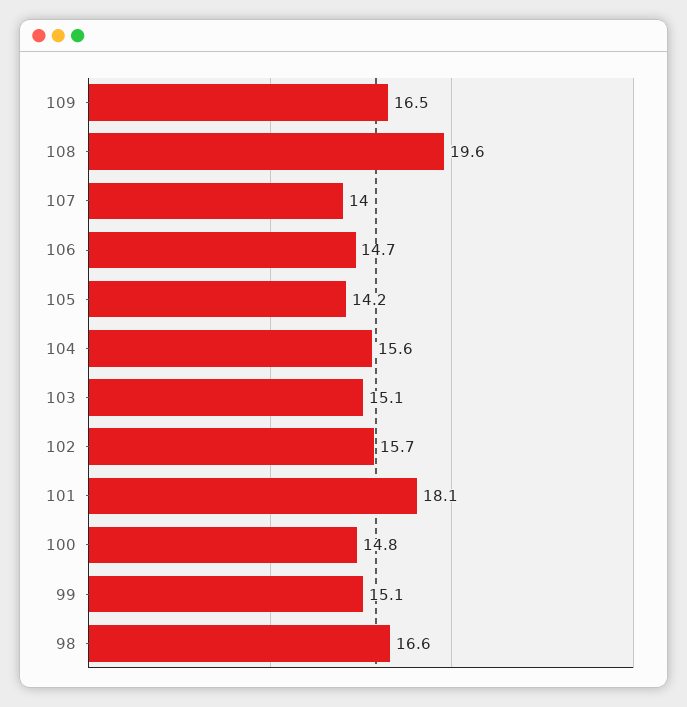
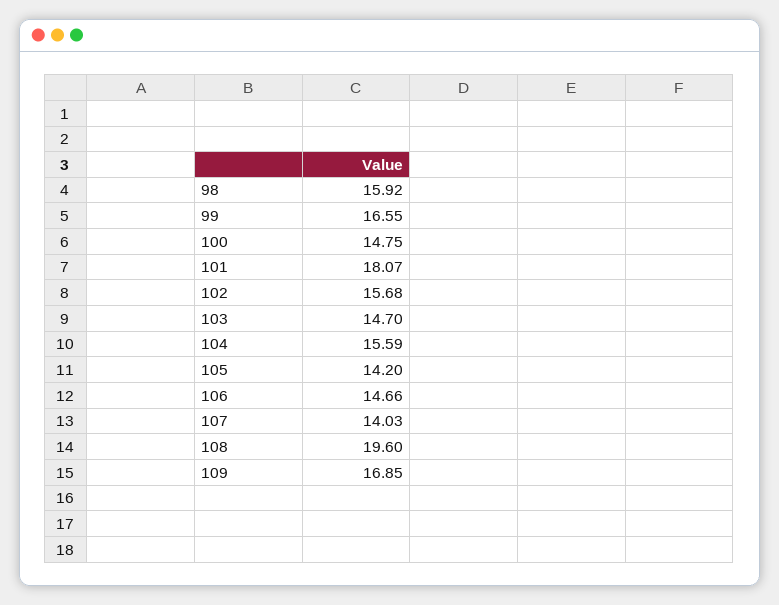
109: 16.5 -> 16.85
103: 15.1 -> 14.7
99: 15.1 -> 16.55
98: 16.6 -> 15.92

